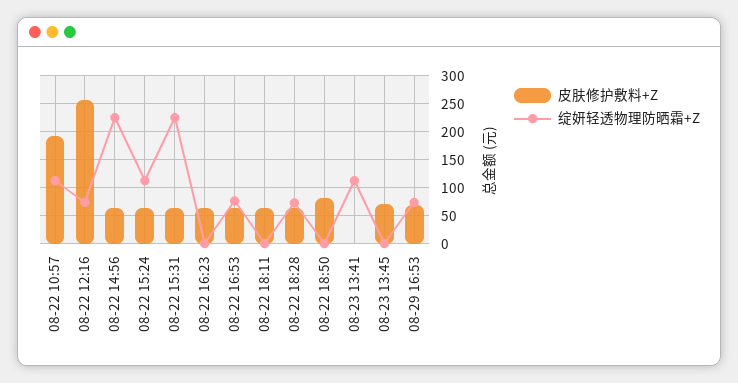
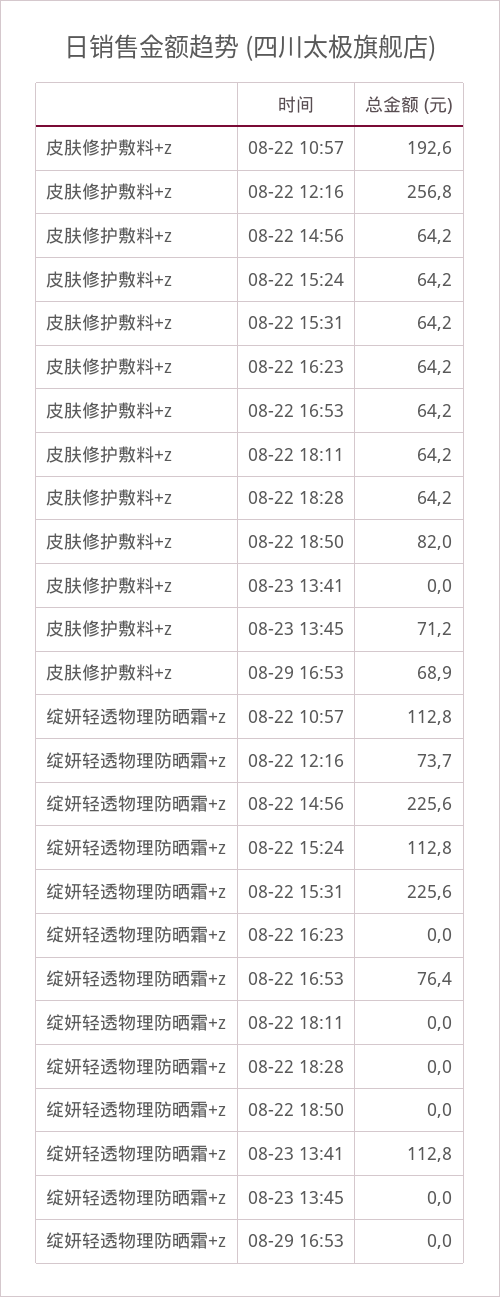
绽妍轻透物理防晒霜+Z, 08-22 18:28: 75 -> 0
绽妍轻透物理防晒霜+Z, 08-29 16:53: 75 -> 0

